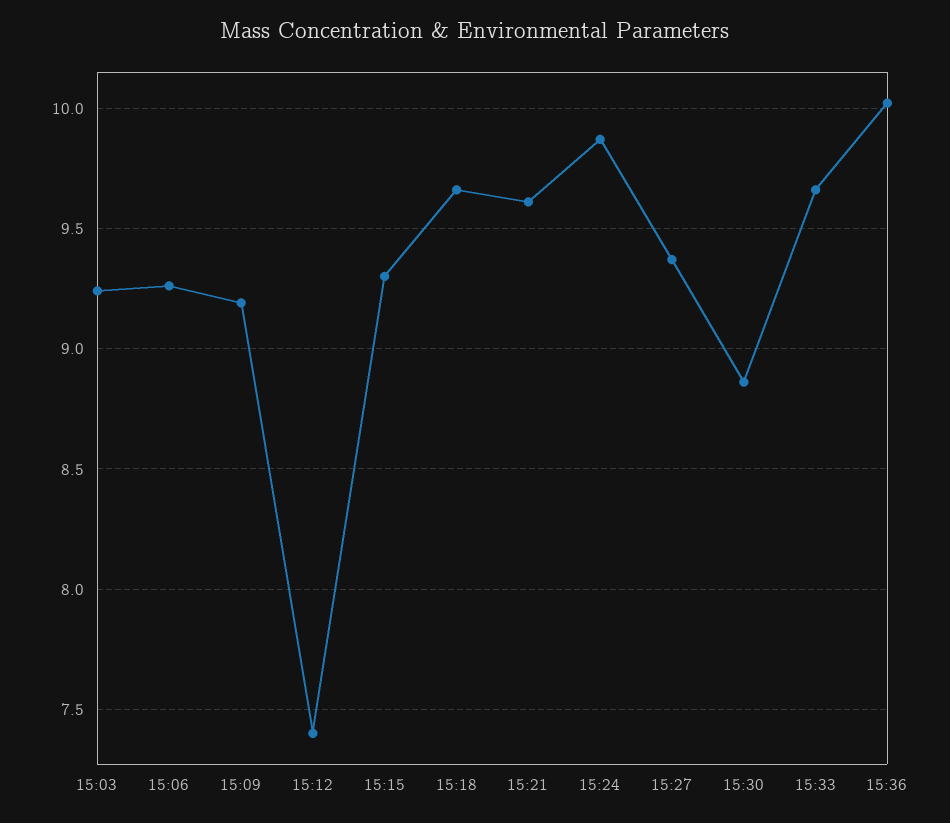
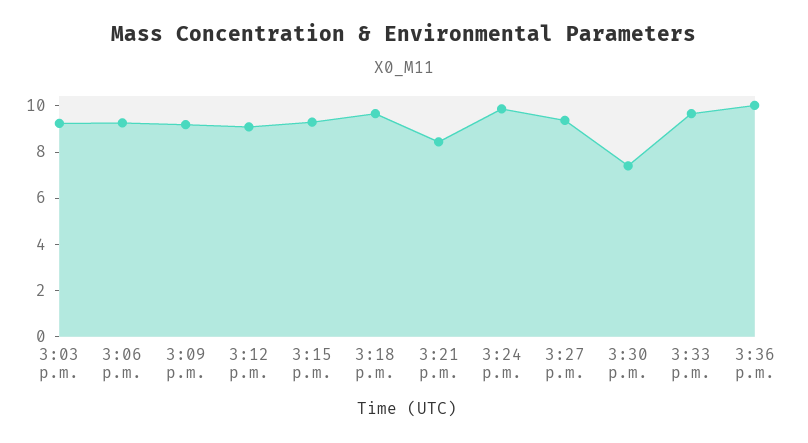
15:12: 7.4 -> 9
15:21: 9.6 -> 8.5
15:30: 8.85 -> 7.5

